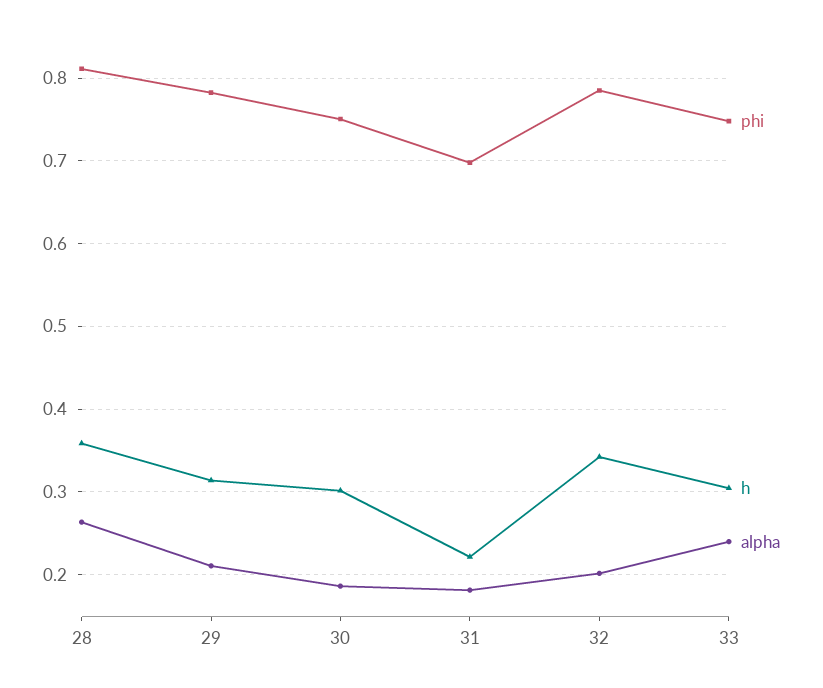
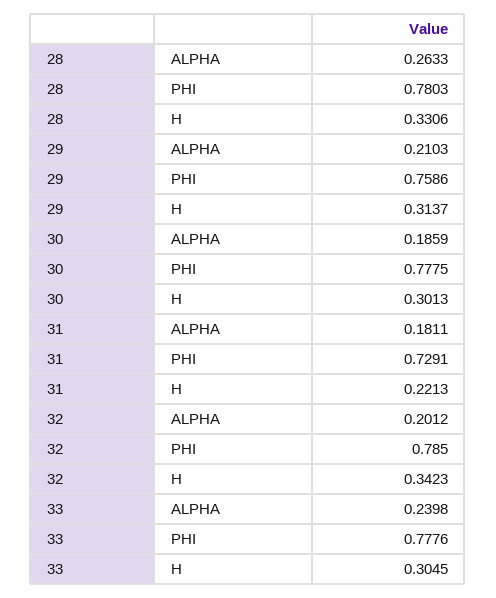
phi, 28: 0.81 -> 0.7803
h, 28: 0.36 -> 0.3306
phi, 29: 0.78 -> 0.7586
phi, 30: 0.75 -> 0.7775
phi, 31: 0.7 -> 0.7291
phi, 33: 0.75 -> 0.7776

